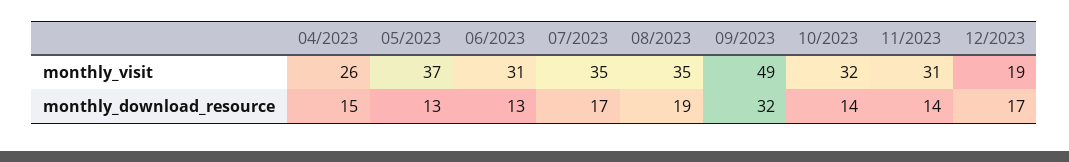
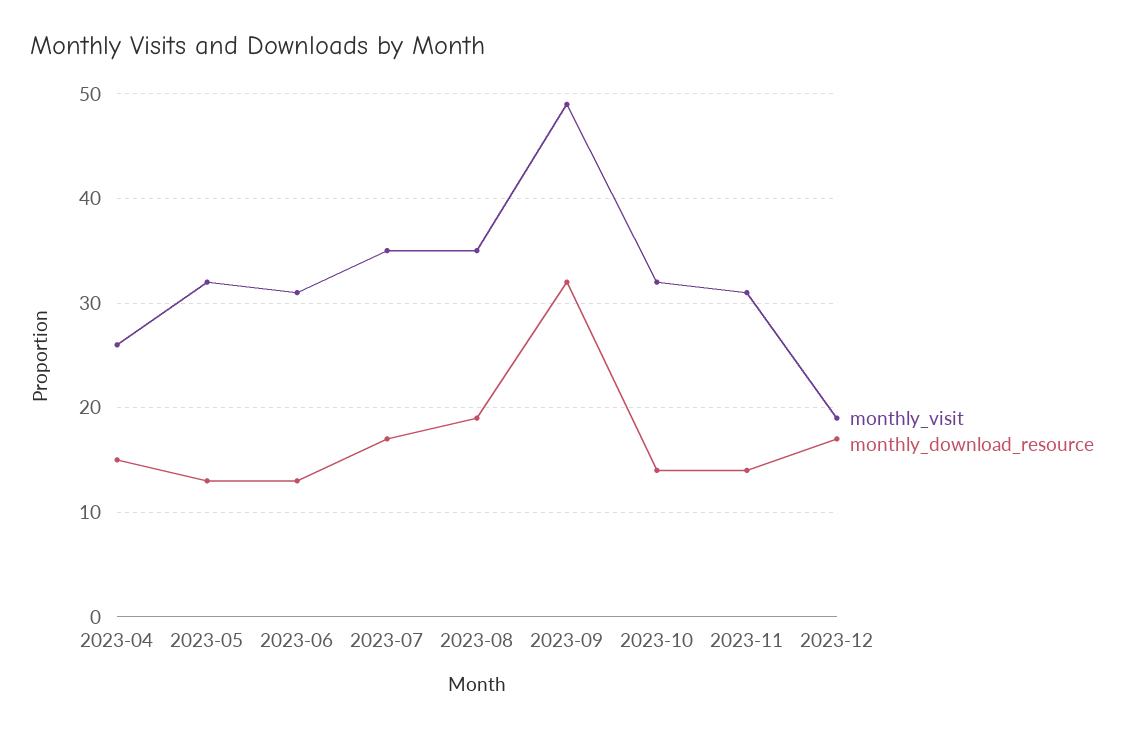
monthly_visit, 05/2023: 37 -> 32

